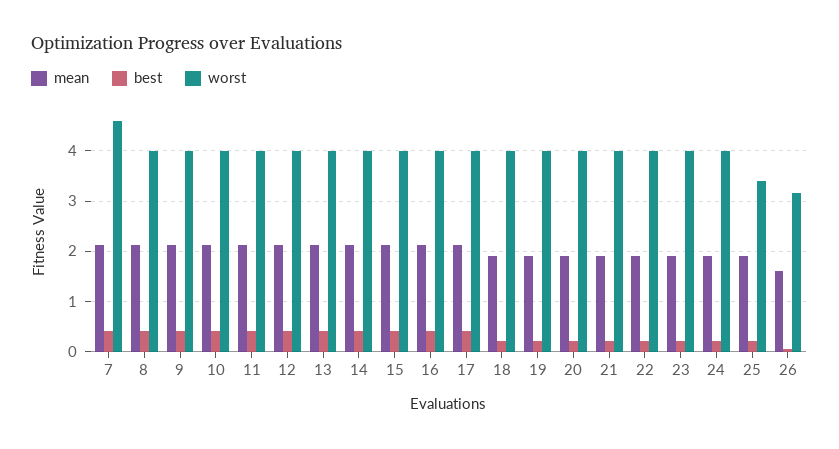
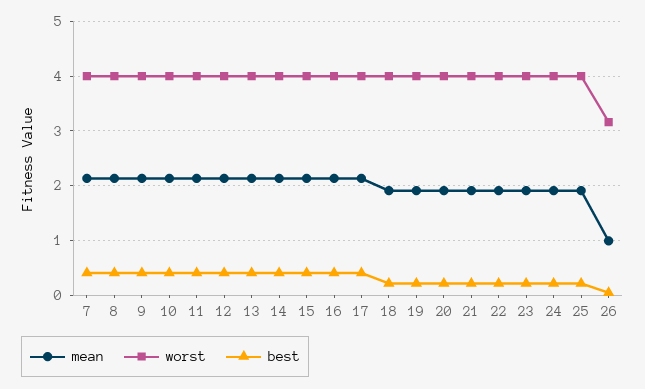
worst, 7: 4.6 -> 4
worst, 25: 3.4 -> 4
mean, 26: 1.6 -> 1

